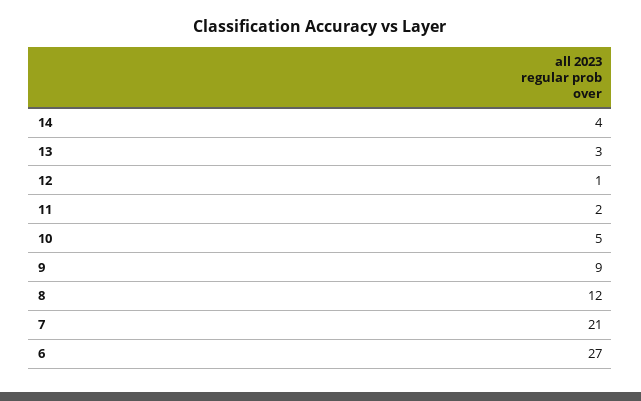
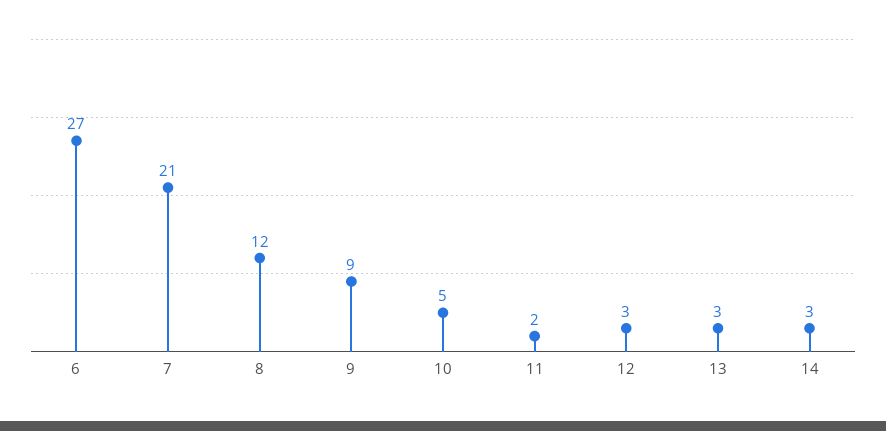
14: 4 -> 3
12: 1 -> 3

